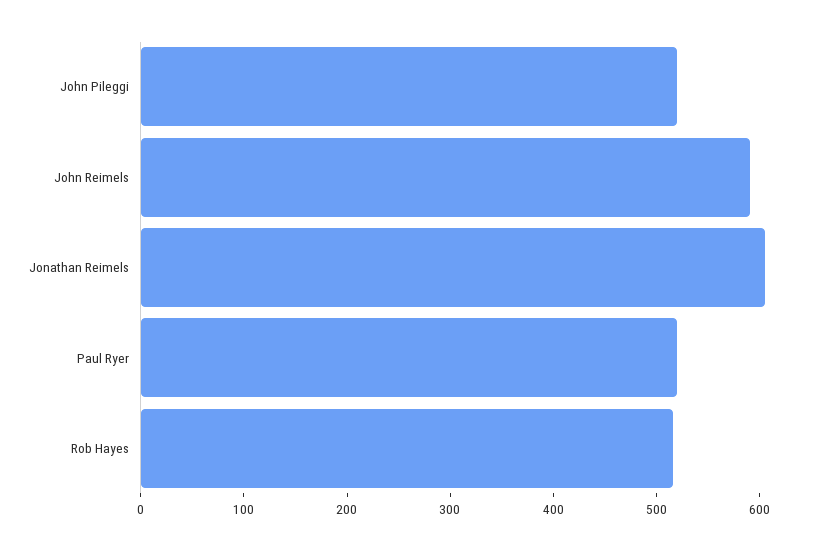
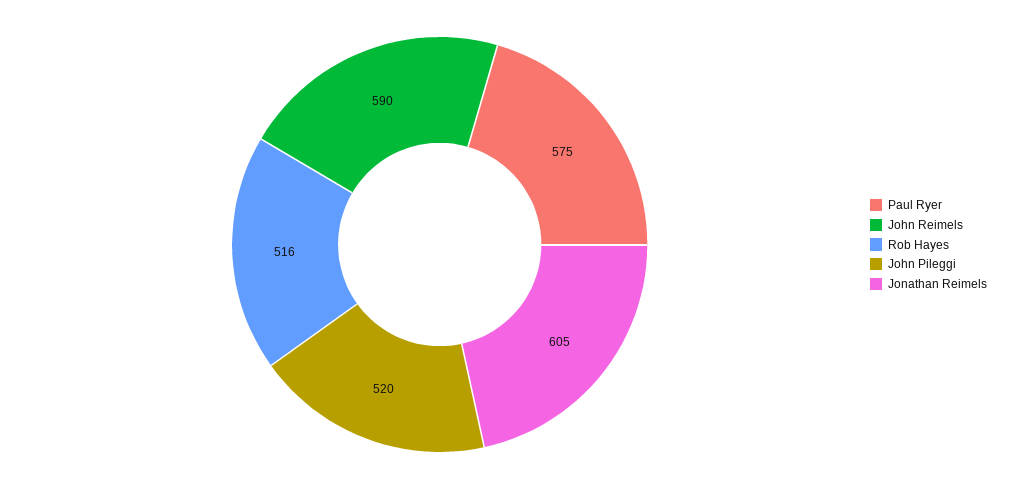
Paul Ryer: 520 -> 575

